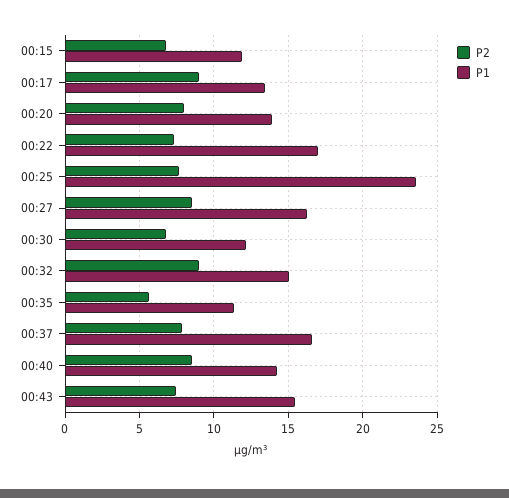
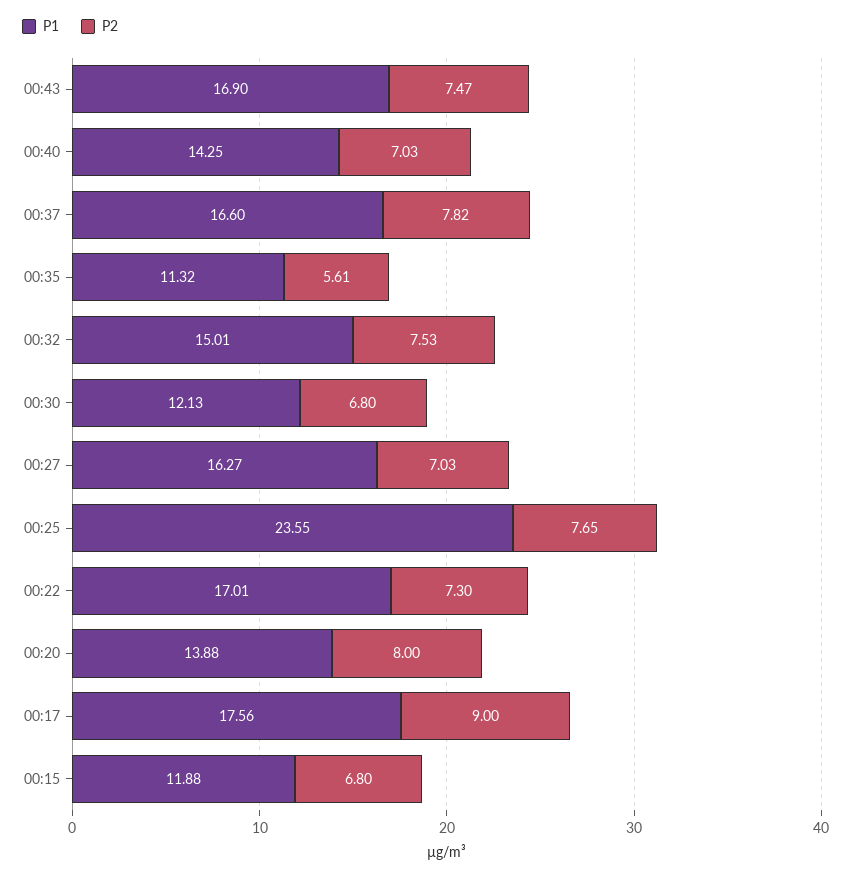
P1, 00:17: 13.5 -> 17.56
P2, 00:27: 8.5 -> 7.03
P2, 00:32: 9 -> 7.53
P2, 00:40: 8.5 -> 7.03
P1, 00:43: 15.5 -> 16.9

